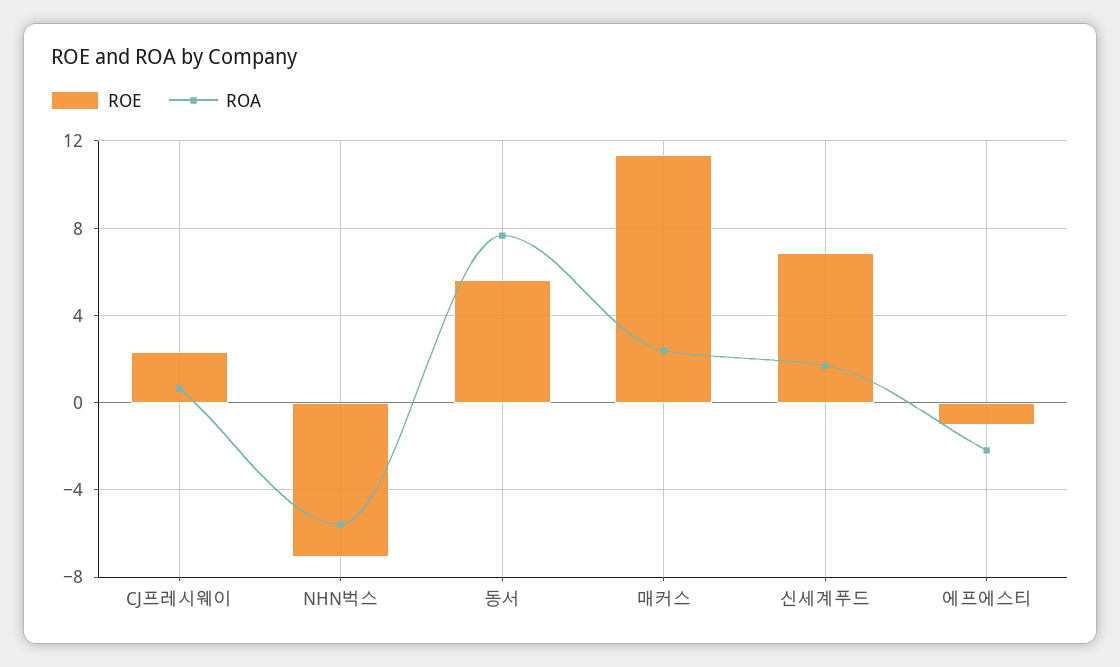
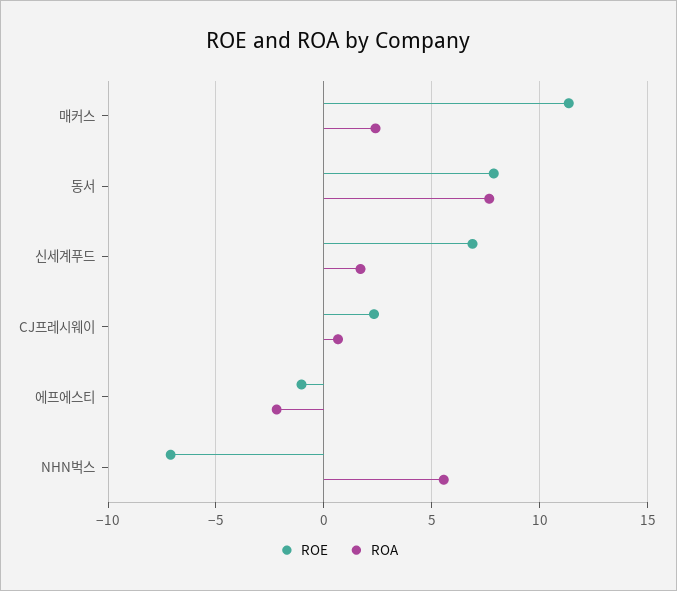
ROA, NHN벅스: -5.5 -> 5.5
ROE, 동서: 5.5 -> 8

